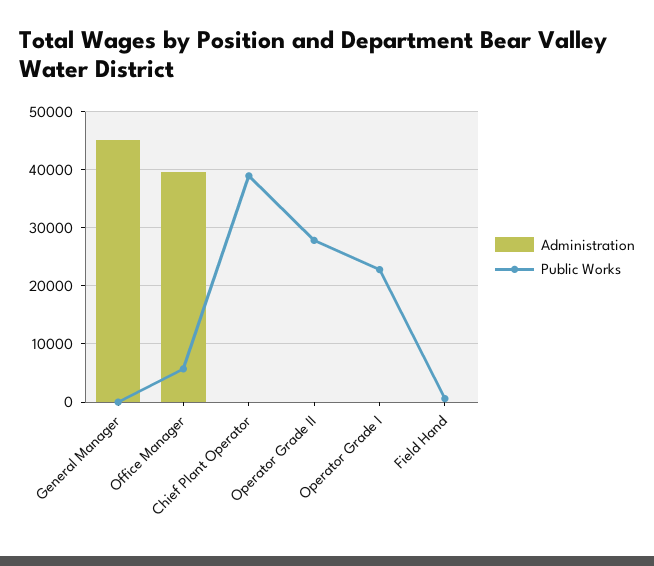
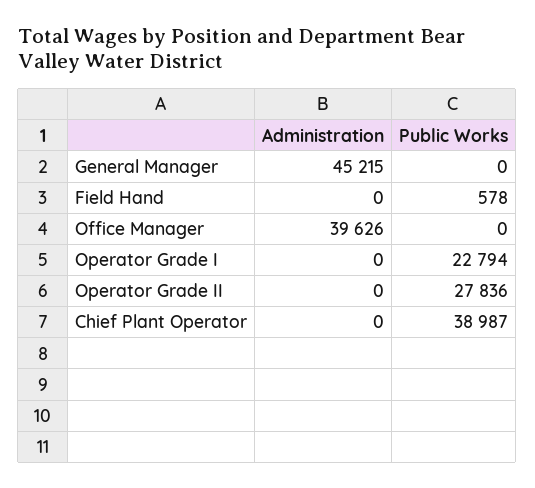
Public Works, Office Manager: 6000 -> 0

